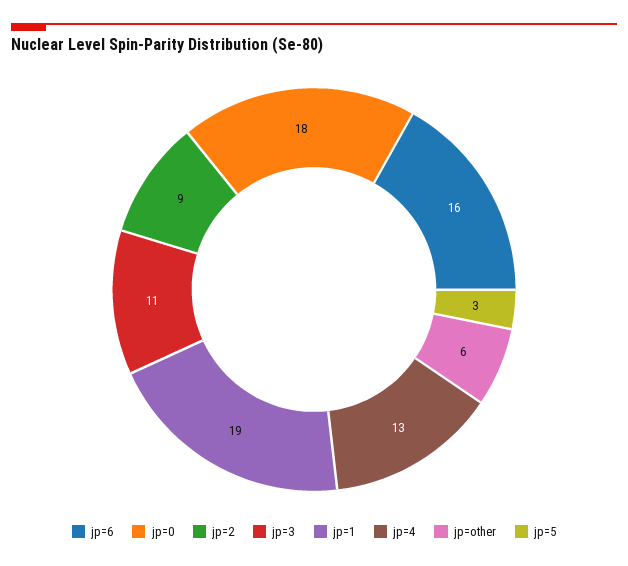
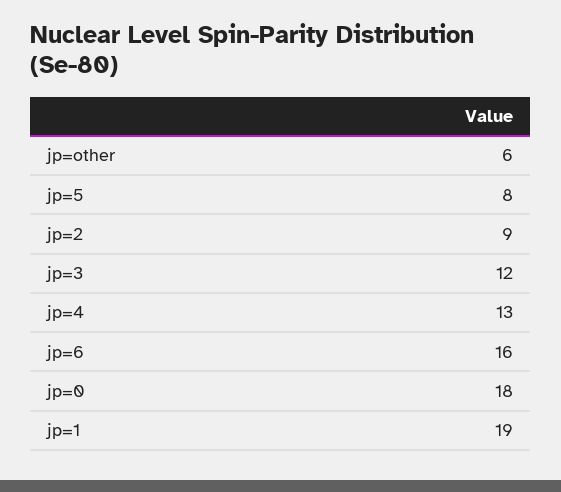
jp=3: 11 -> 12
jp=5: 3 -> 8

